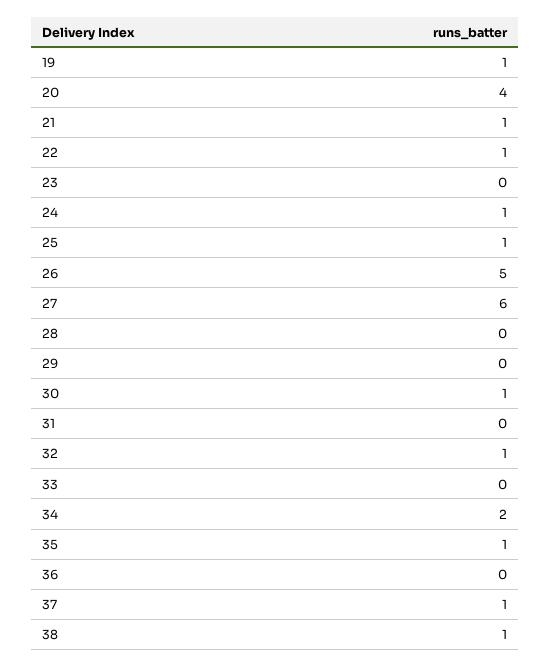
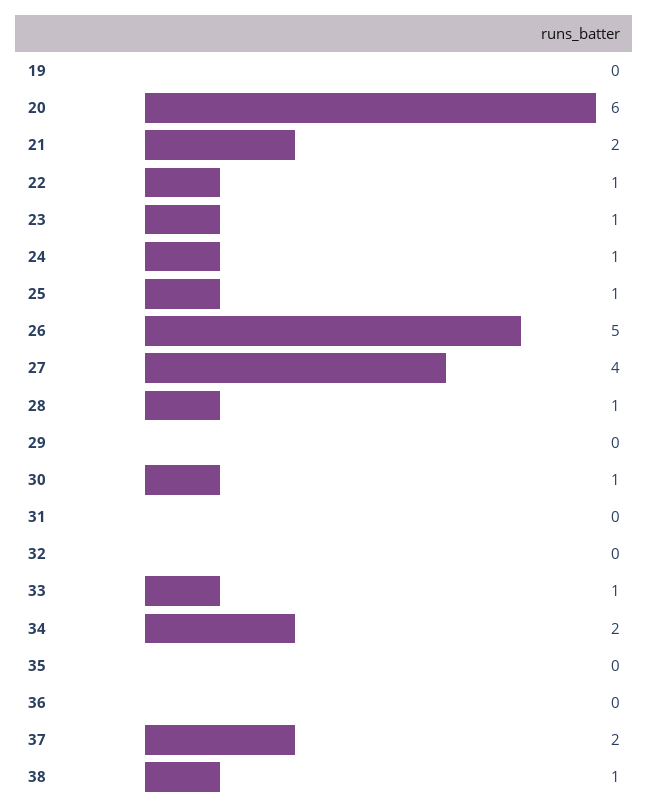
19: 1 -> 0
20: 4 -> 6
21: 1 -> 2
23: 0 -> 1
27: 6 -> 4
28: 0 -> 1
32: 1 -> 0
33: 0 -> 1
35: 1 -> 0
37: 1 -> 2

